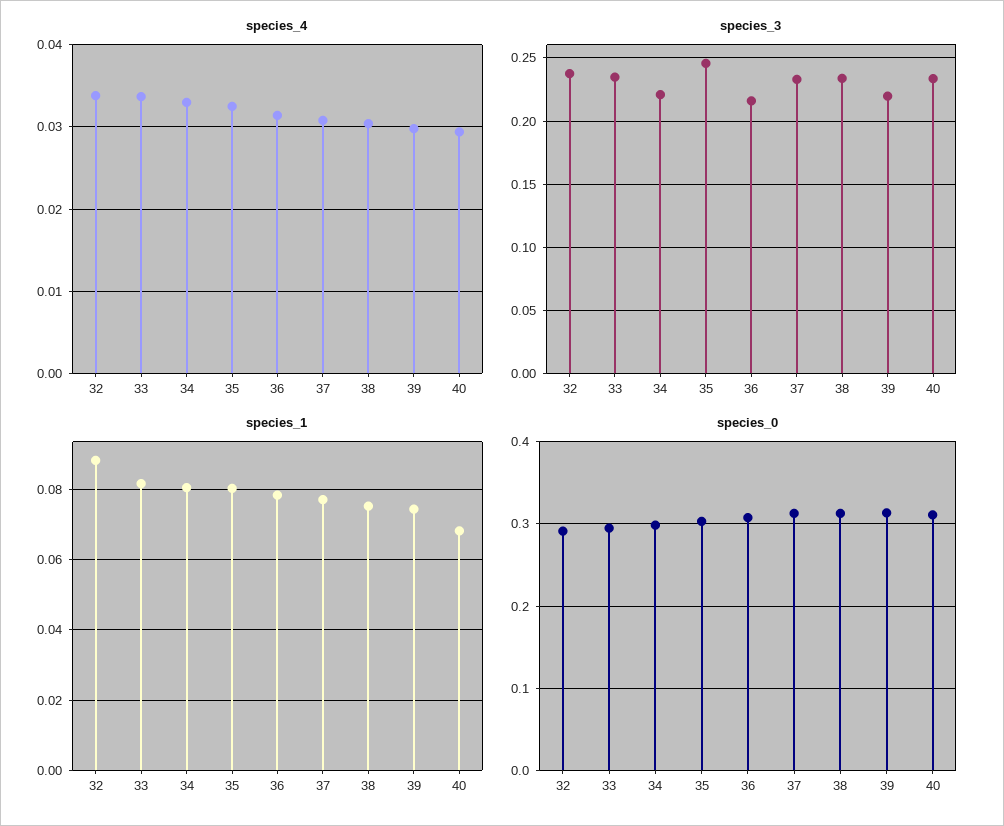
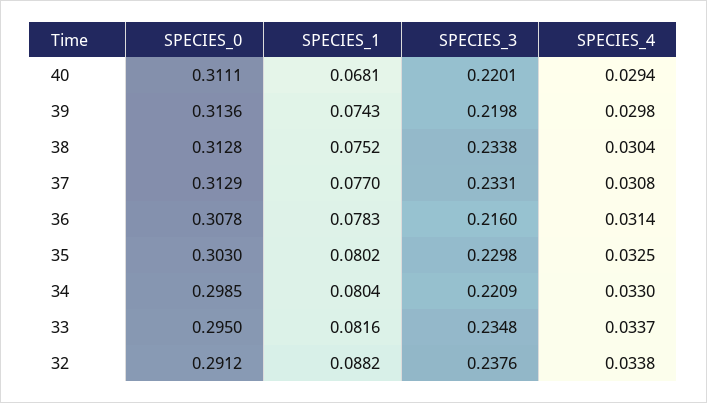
species_3, 35: 0.245 -> 0.2298
species_3, 40: 0.235 -> 0.2201

